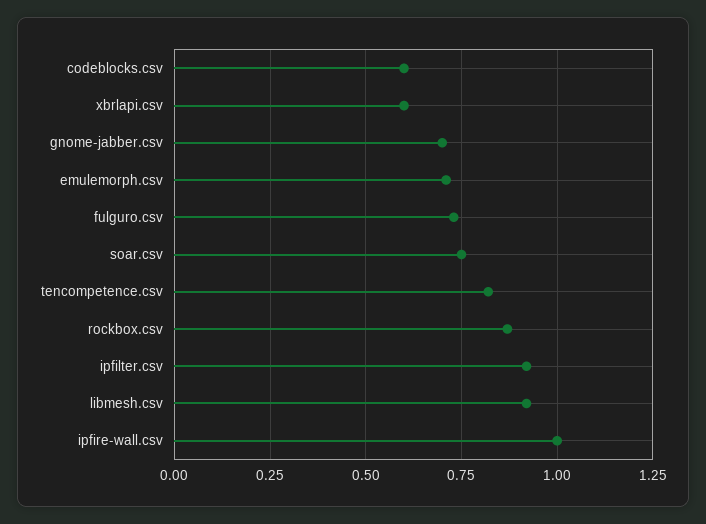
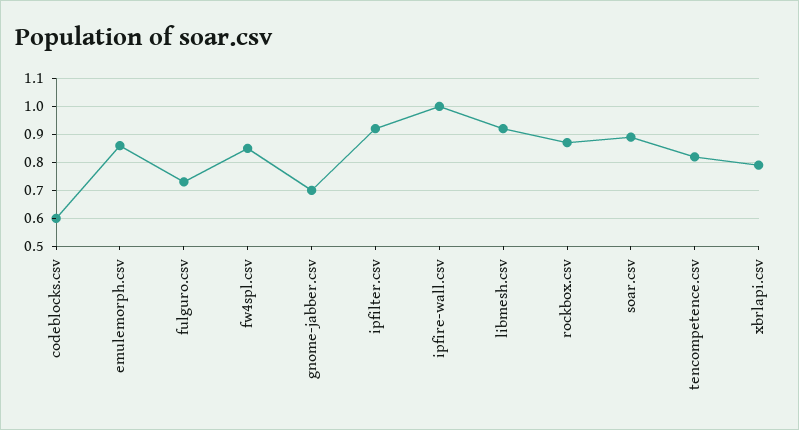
xbrlapi.csv: 0.6 -> 0.8
emulemorph.csv: 0.7 -> 0.85
soar.csv: 0.75 -> 0.9
fw4spl.csv: none -> 0.85

